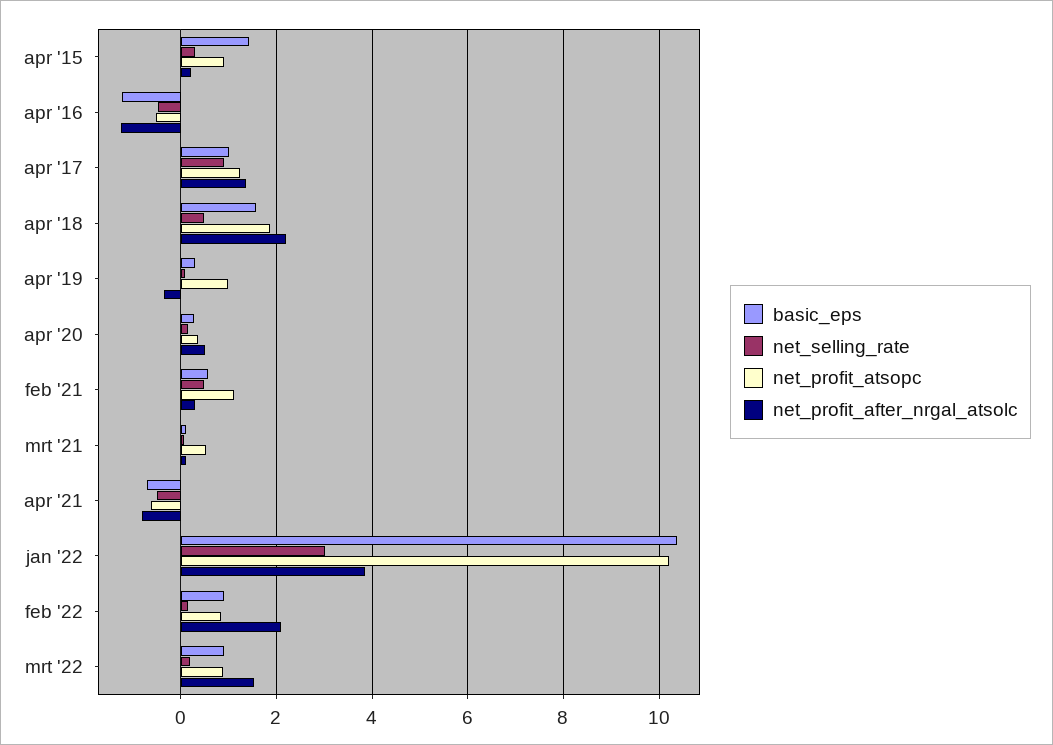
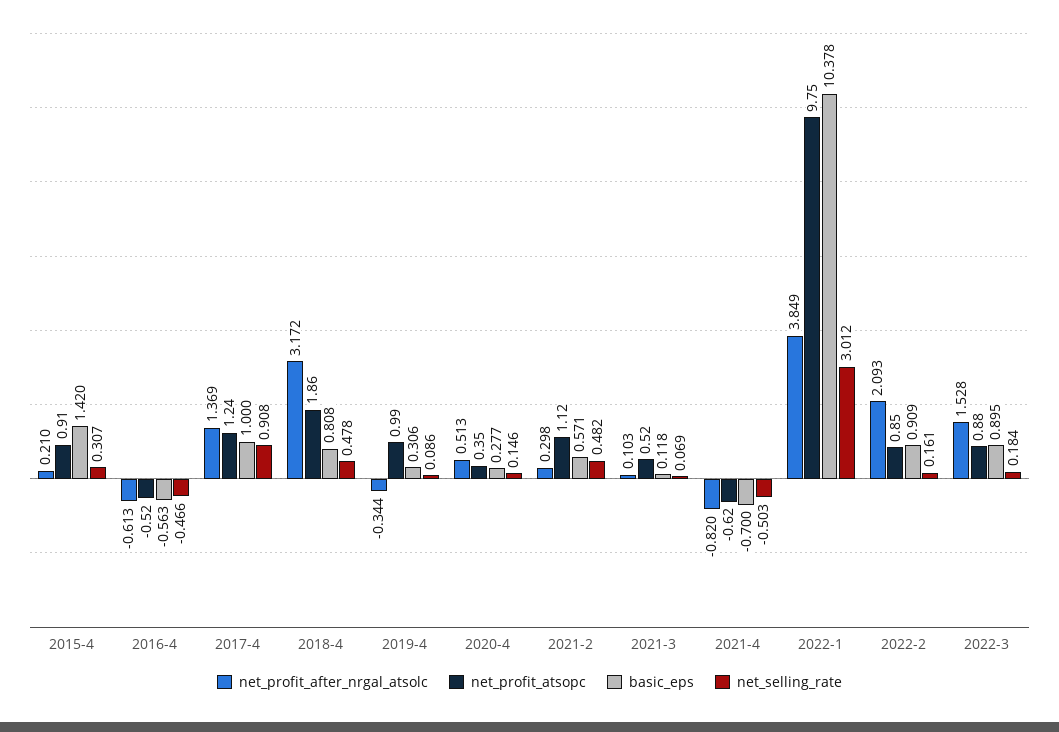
basic_eps, apr '16: -1.2 -> -0.563
net_profit_after_nrgal_atsolc, apr '16: -1.2 -> -0.613
basic_eps, apr '18: 1.6 -> 0.808
net_profit_after_nrgal_atsolc, apr '18: 2.2 -> 3.172
net_profit_atsopc, jan '22: 10.2 -> 9.75

